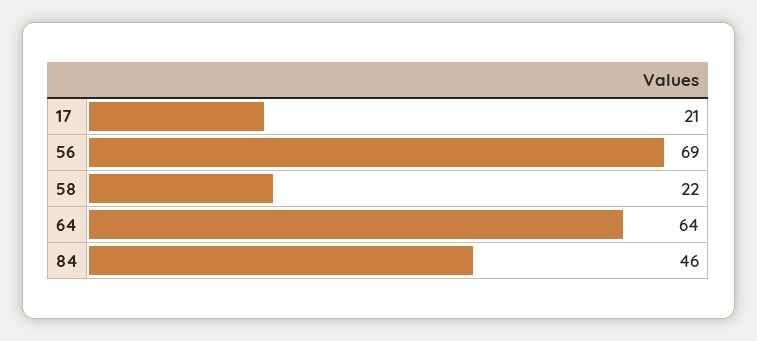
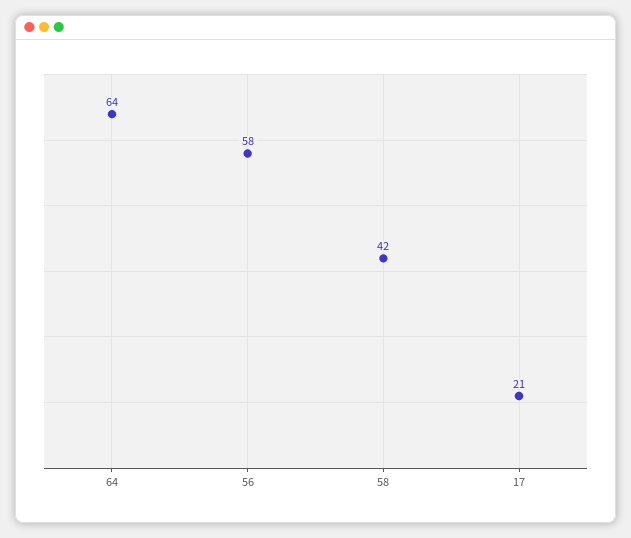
56: 69 -> 58
58: 22 -> 42
84: 46 -> none

